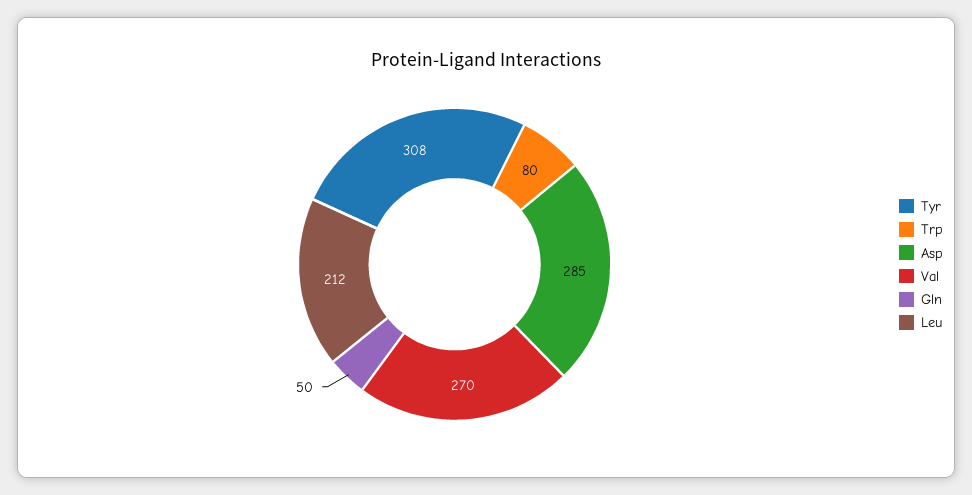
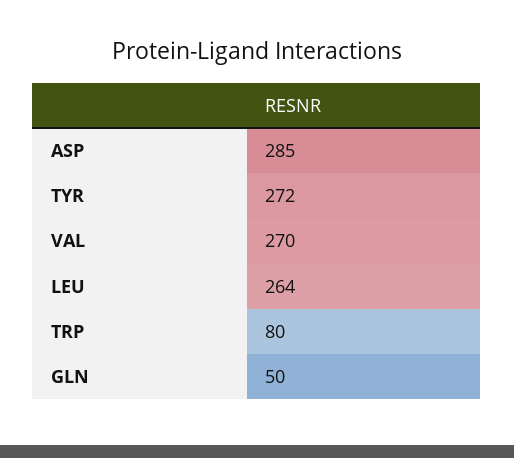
Tyr: 308 -> 272
Leu: 212 -> 264

